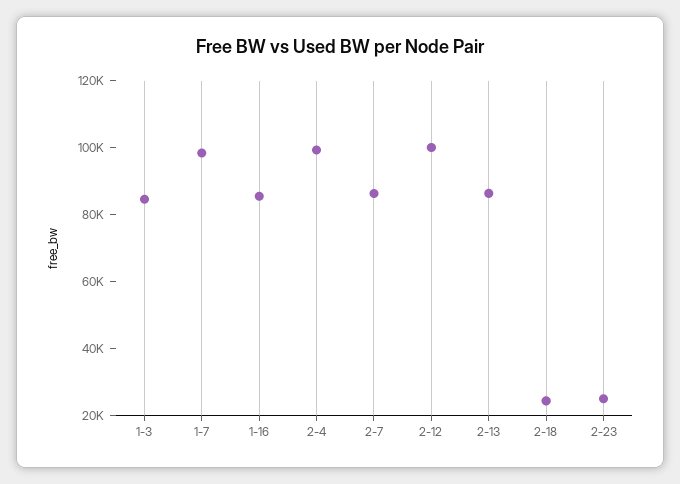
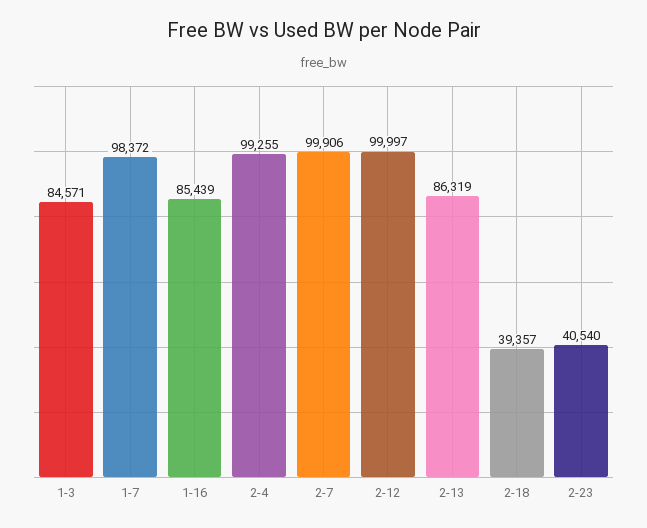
2-7: 85000 -> 99906
2-18: 25000 -> 39357
2-23: 25000 -> 40540

